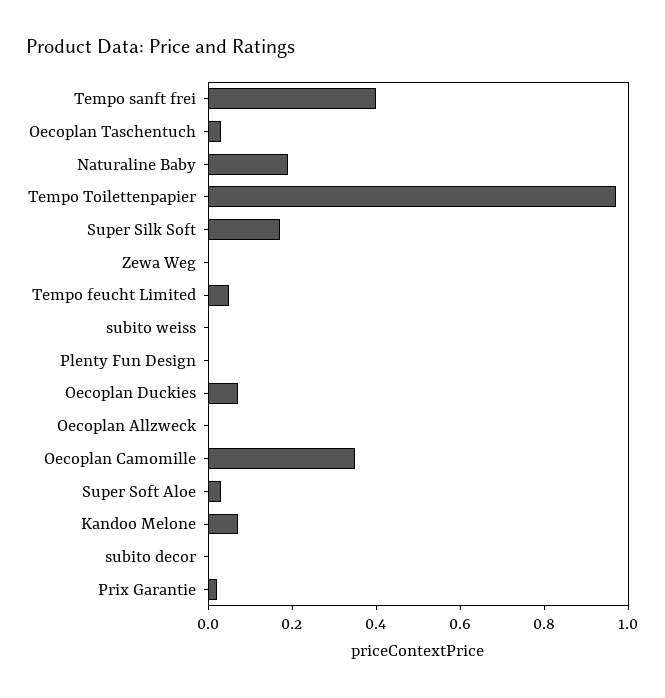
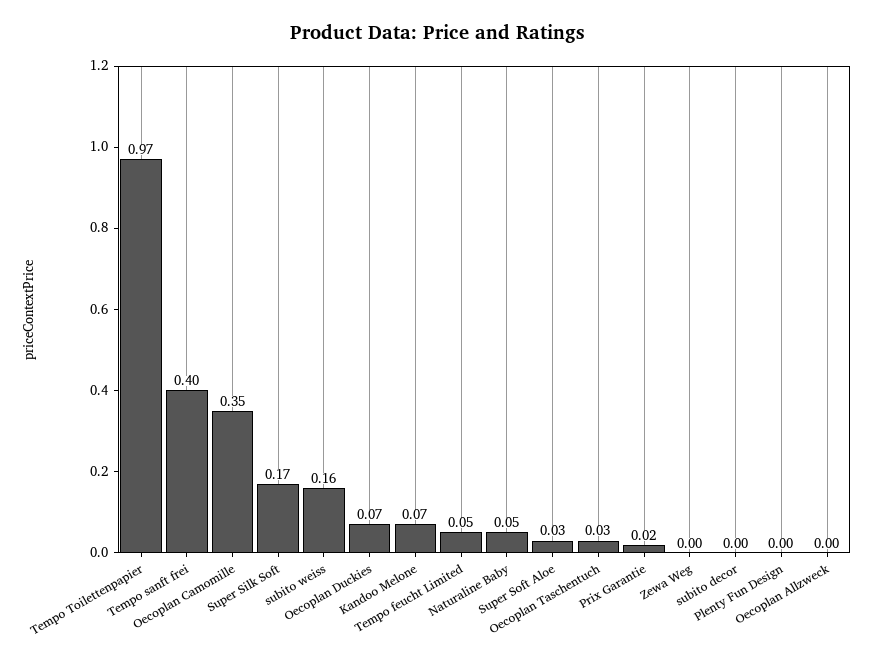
Naturaline Baby: 0.2 -> 0.05
subito weiss: 0 -> 0.16

